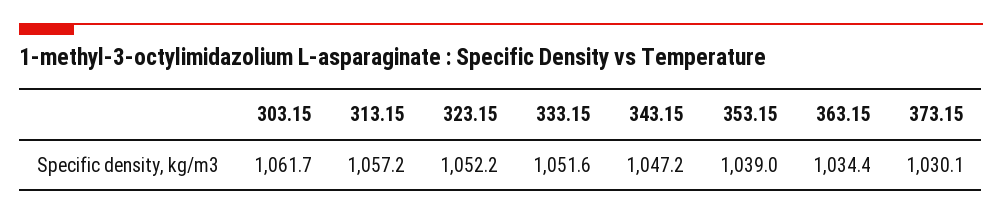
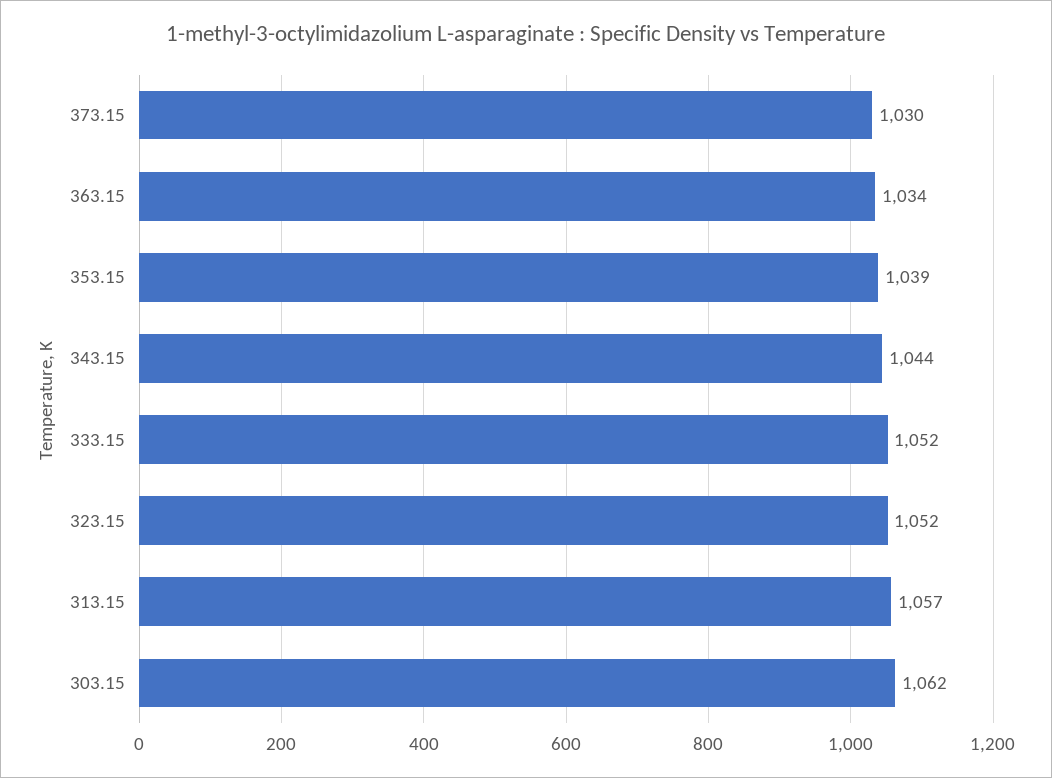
343.15: 1047.2 -> 1044

